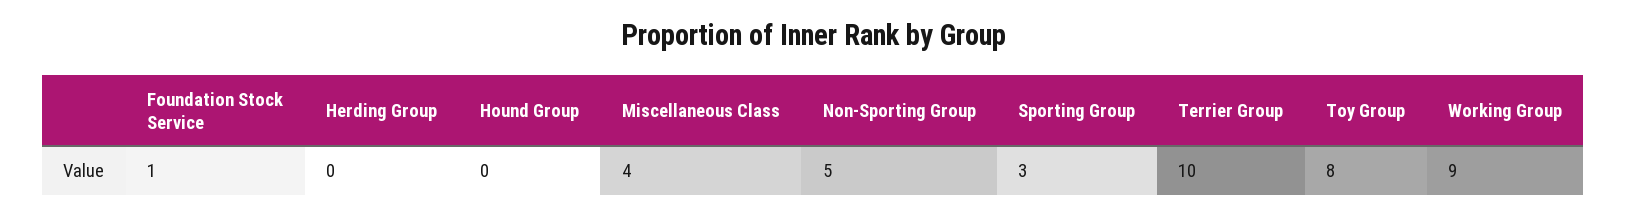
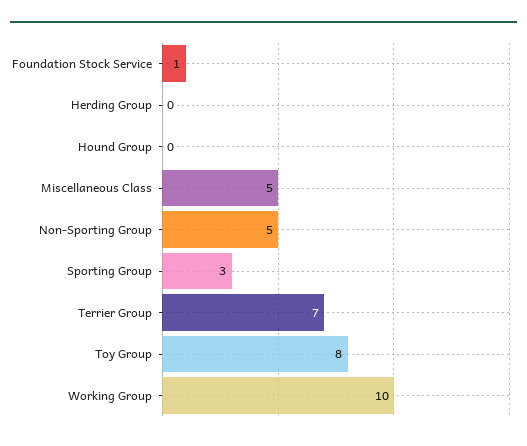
Miscellaneous Class: 4 -> 5
Terrier Group: 10 -> 7
Working Group: 9 -> 10

